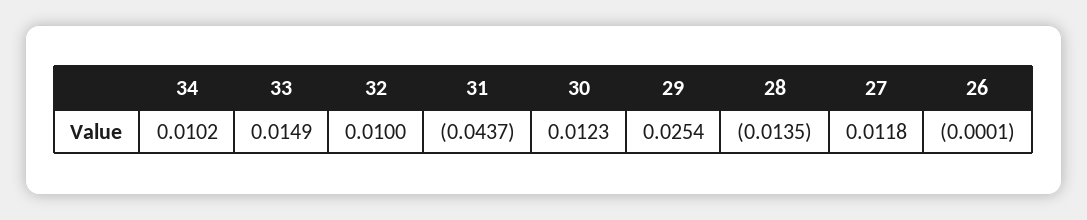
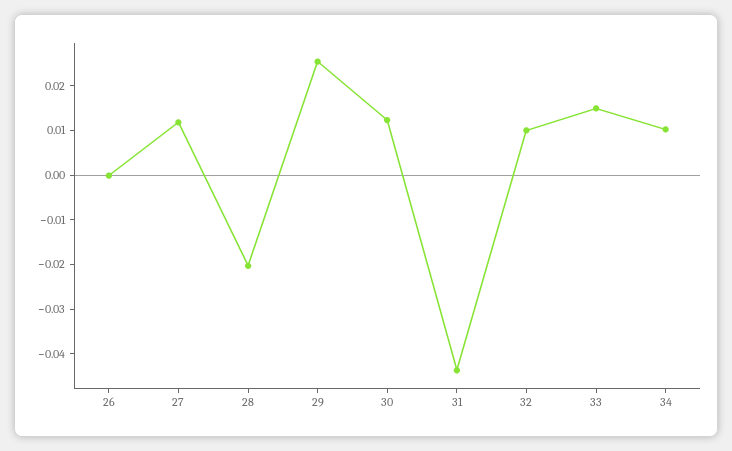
28: -0.0135 -> -0.02

